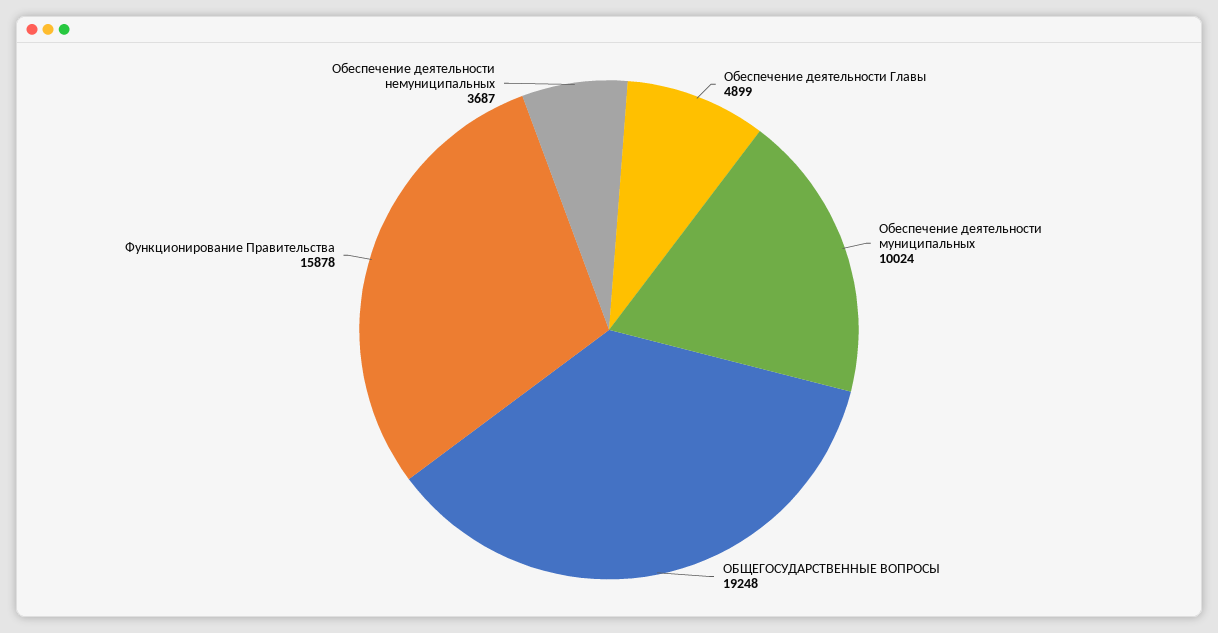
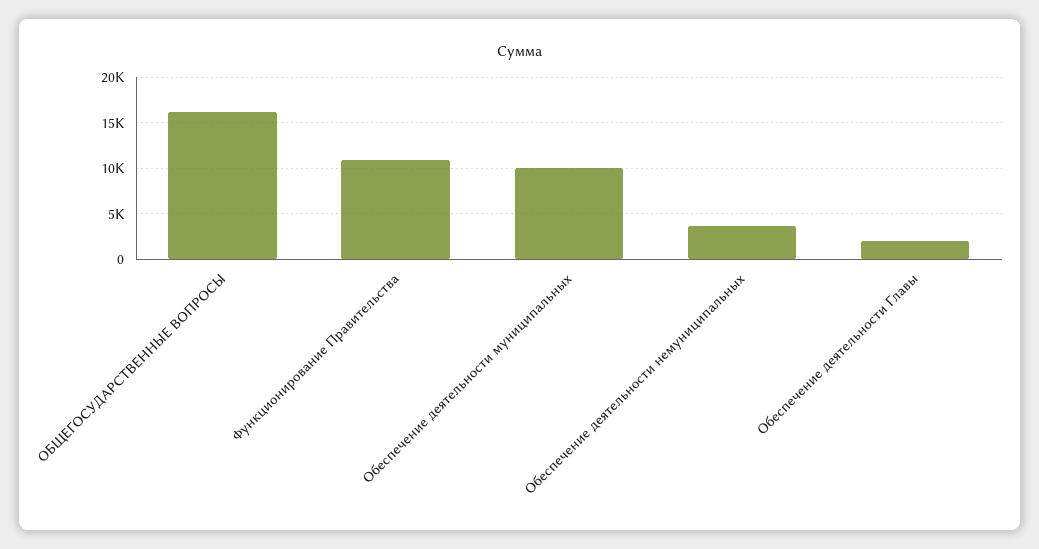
Обеспечение деятельности Главы: 4899 -> 2000
ОБЩЕГОСУДАРСТВЕННЫЕ ВОПРОСЫ: 19248 -> 16000
Функционирование Правительства: 15878 -> 11000

